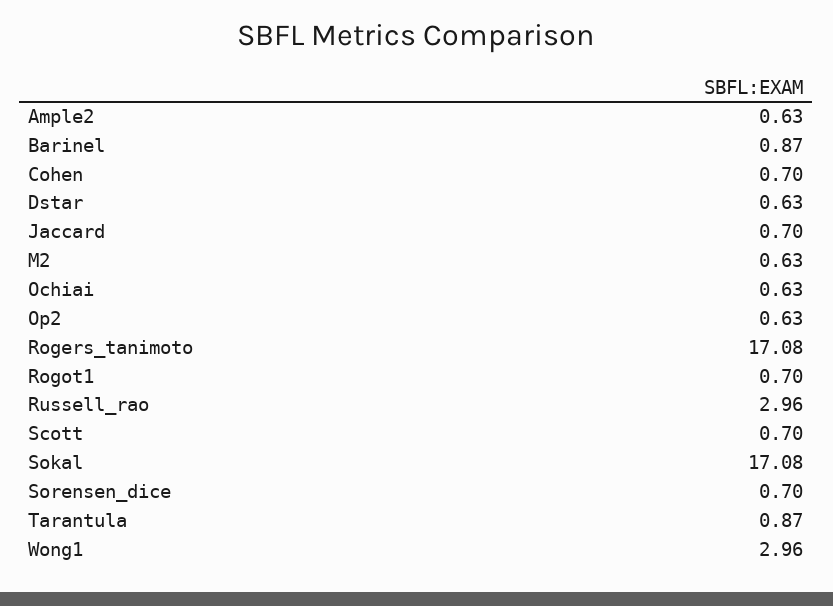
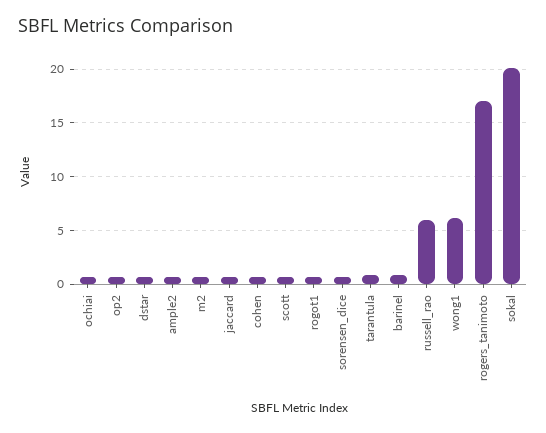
Russell_rao: 2.96 -> 6
Sokal: 17.08 -> 20
Wong1: 2.96 -> 6

